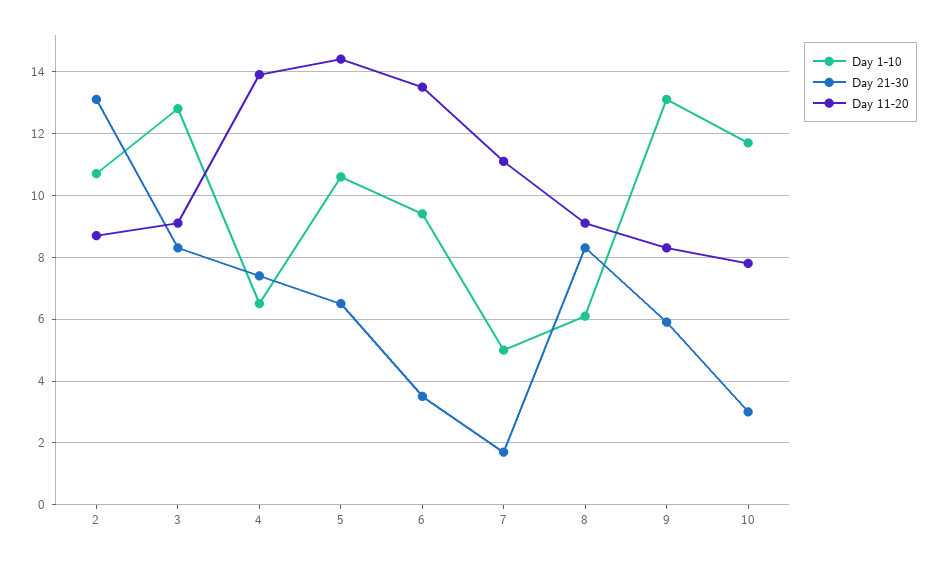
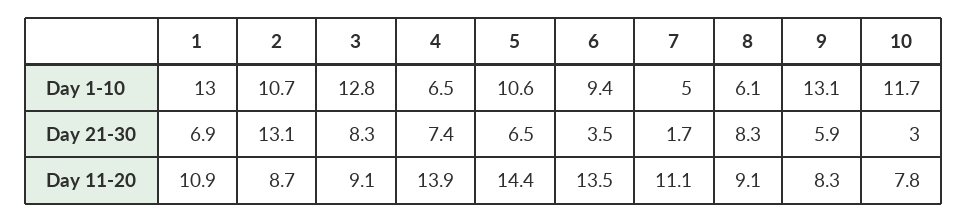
Day 1-10, 1: none -> 13
Day 21-30, 1: none -> 6.9
Day 11-20, 1: none -> 10.9

